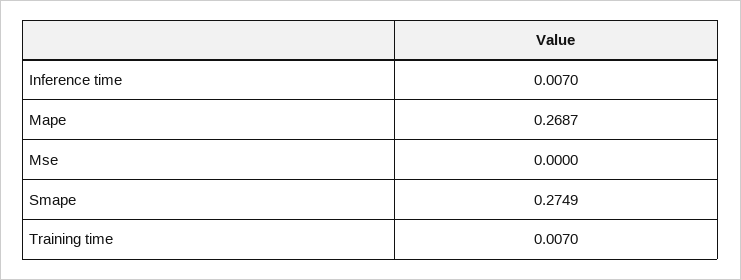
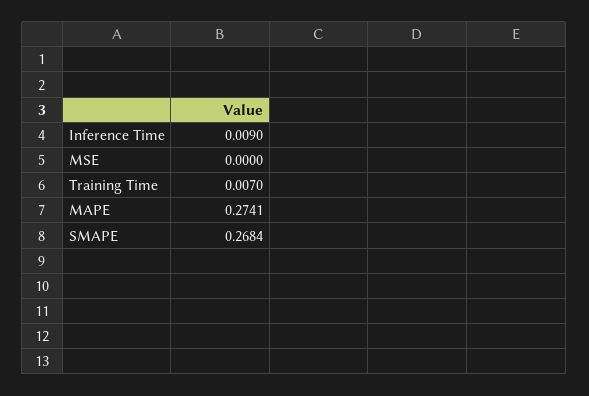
Inference time: 0.007 -> 0.009
Mape: 0.2687 -> 0.2741
Smape: 0.2749 -> 0.2684

